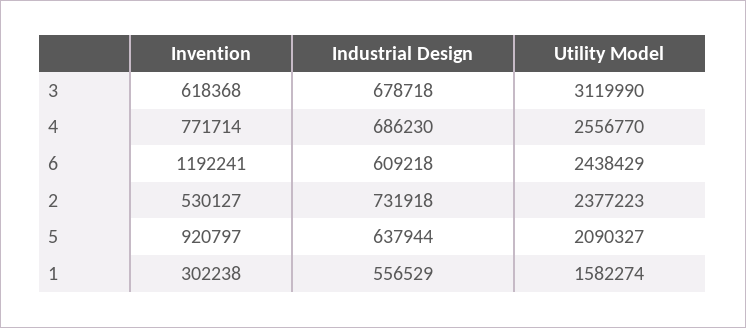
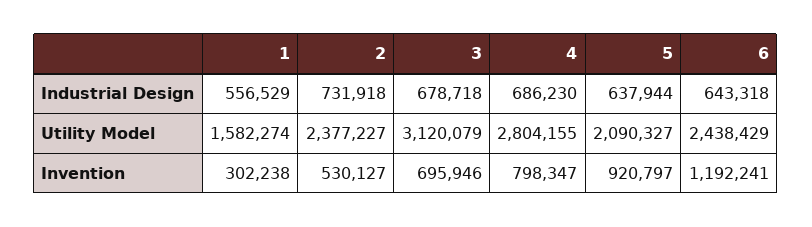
Invention, 3: 618368 -> 695946
Utility Model, 3: 3119990 -> 3120079
Invention, 4: 771714 -> 798347
Utility Model, 4: 2556770 -> 2804155
Industrial Design, 6: 609218 -> 643318
Utility Model, 2: 2377223 -> 2377227

